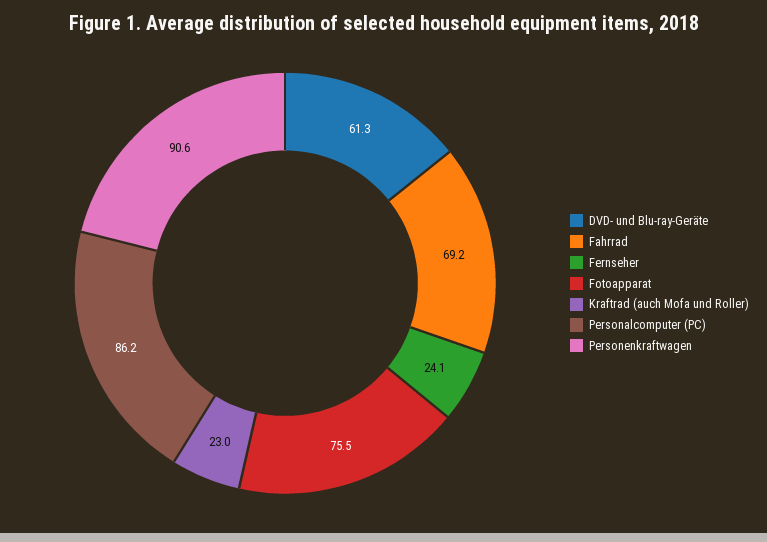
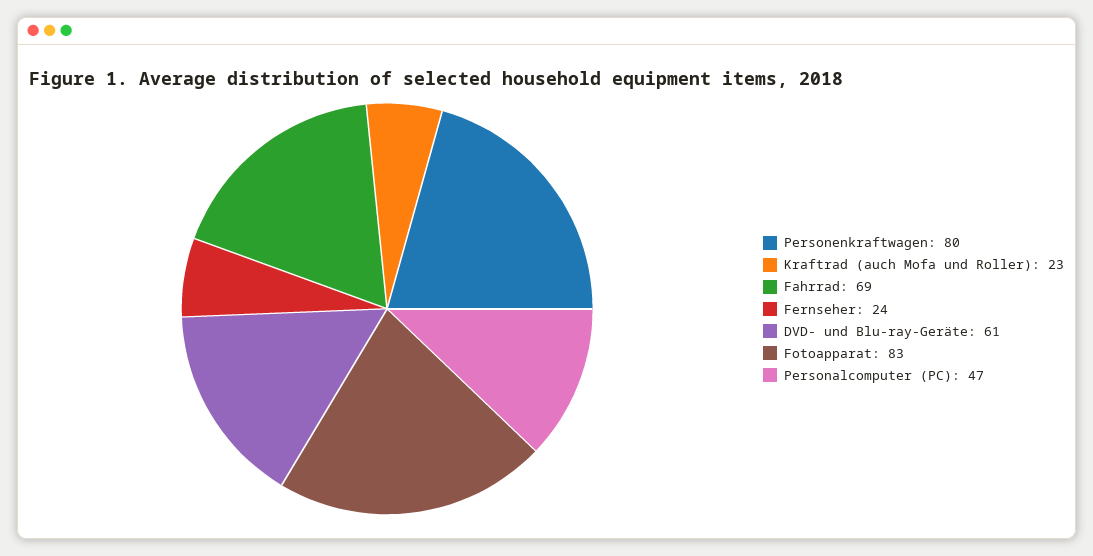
Fotoapparat: 75.5 -> 83
Personalcomputer (PC): 86.2 -> 47
Personenkraftwagen: 90.6 -> 80

